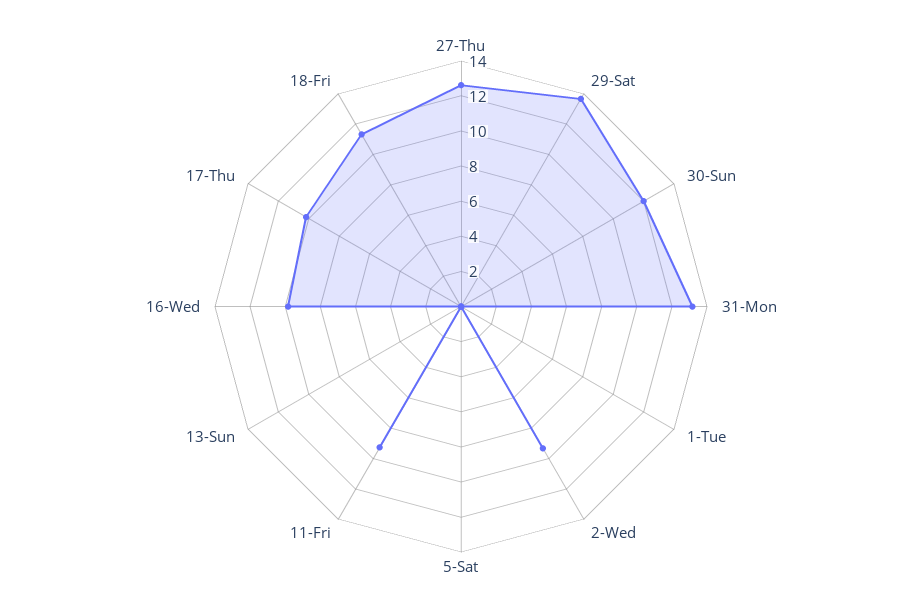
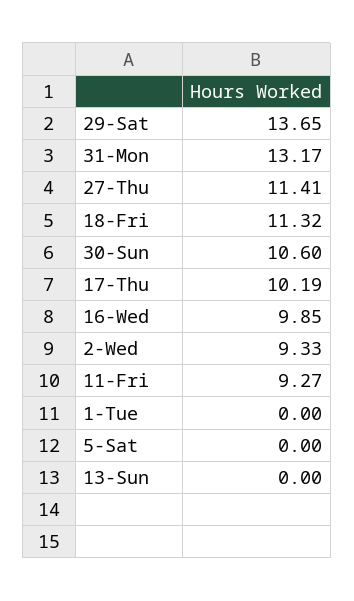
27-Thu: 12.5 -> 11.41
30-Sun: 12 -> 10.6

